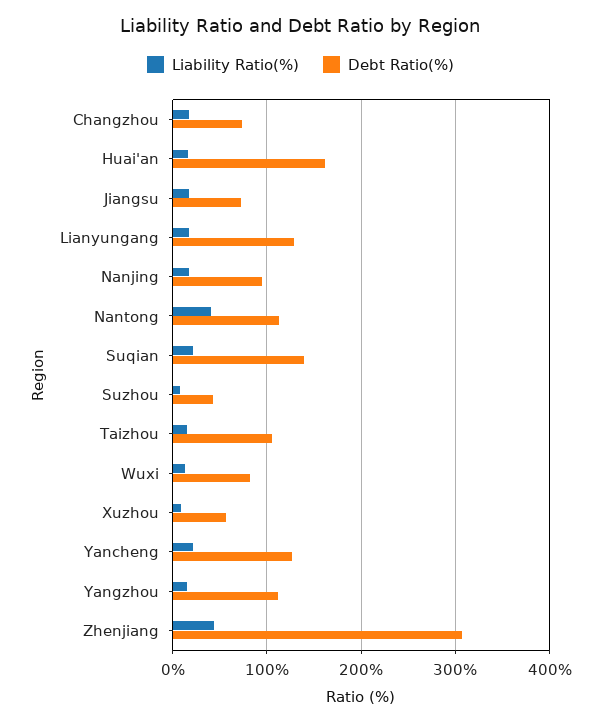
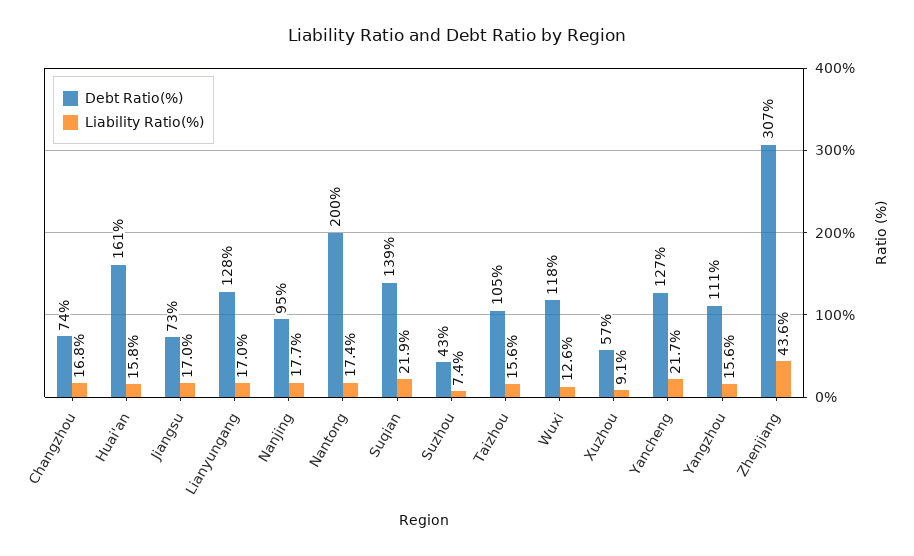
Liability Ratio(%), Nantong: 40 -> 17.4
Debt Ratio(%), Nantong: 110 -> 200
Debt Ratio(%), Wuxi: 80 -> 118

